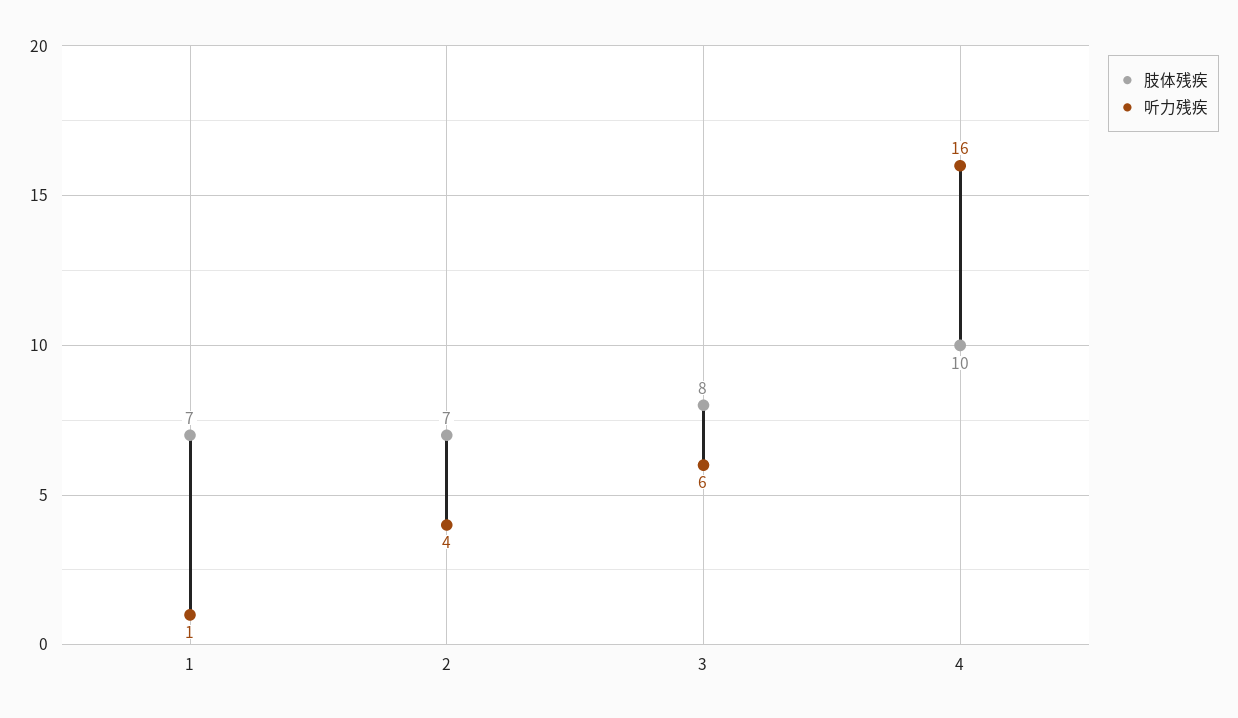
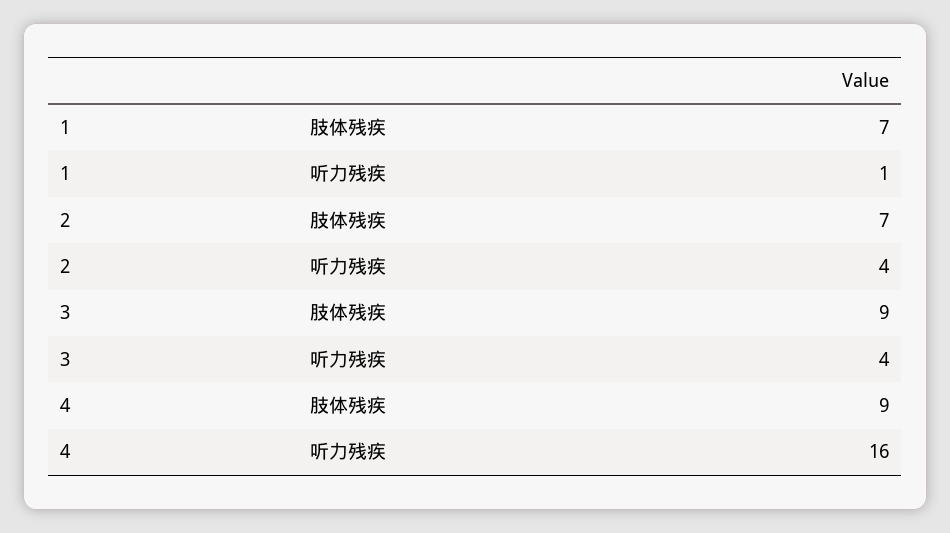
肢体残疾, 3: 8 -> 9
听力残疾, 3: 6 -> 4
肢体残疾, 4: 10 -> 9

